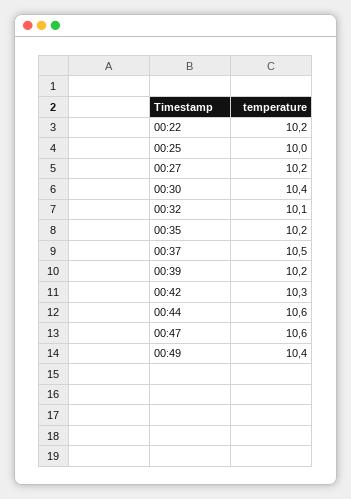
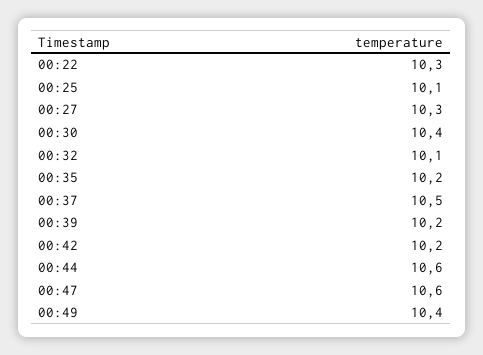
00:22: 10.2 -> 10.3
00:25: 10 -> 10.1
00:27: 10.2 -> 10.3
00:42: 10.3 -> 10.2

